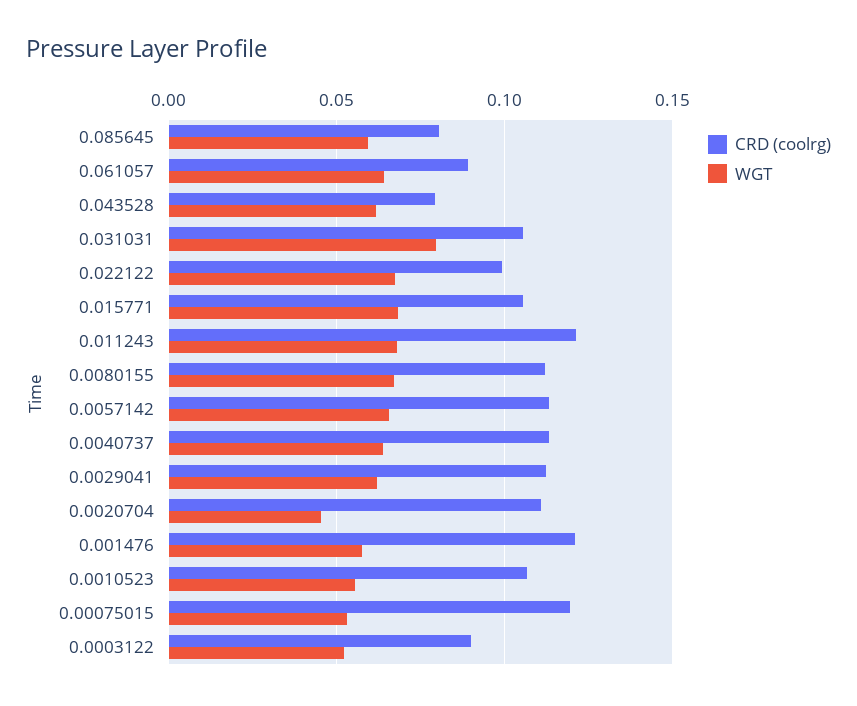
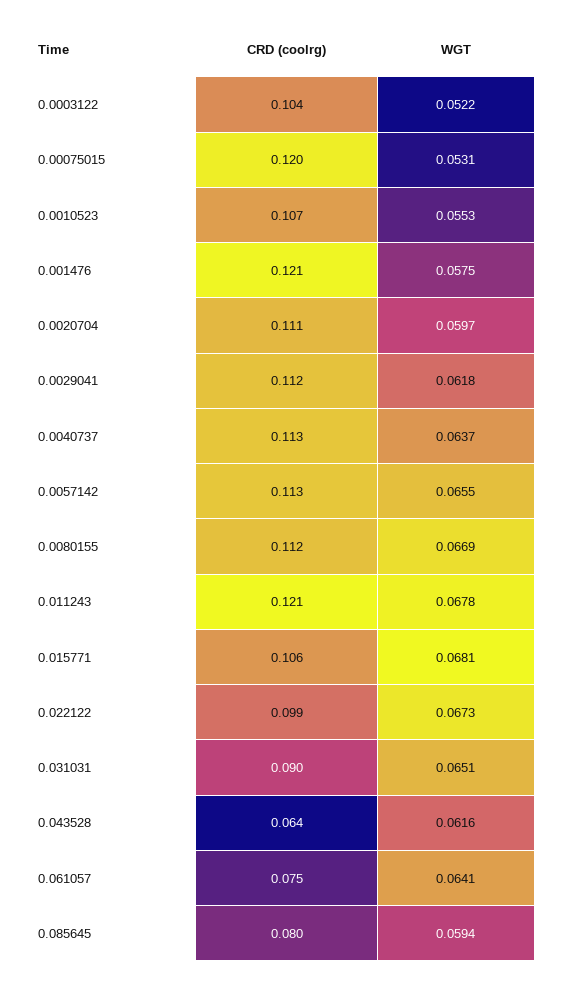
CRD (coolrg), 0.061057: 0.09 -> 0.075
CRD (coolrg), 0.043528: 0.08 -> 0.064
CRD (coolrg), 0.031031: 0.105 -> 0.09
WGT, 0.031031: 0.08 -> 0.0651
WGT, 0.0020704: 0.045 -> 0.0597
CRD (coolrg), 0.0003122: 0.09 -> 0.104

